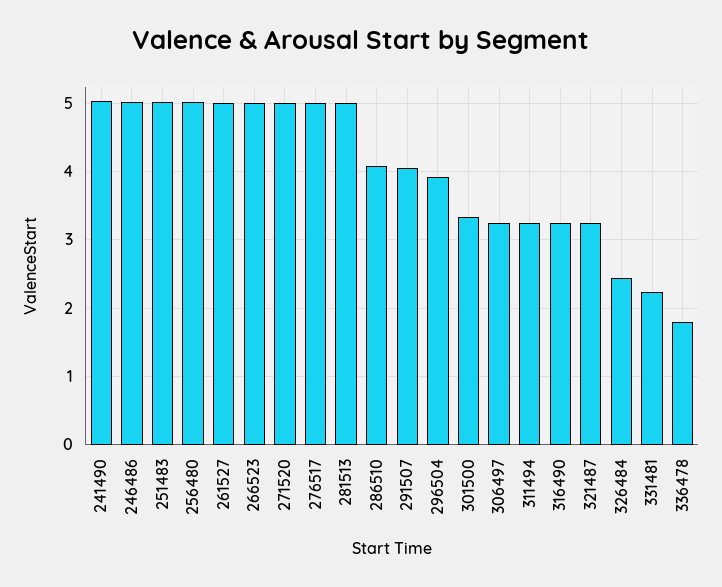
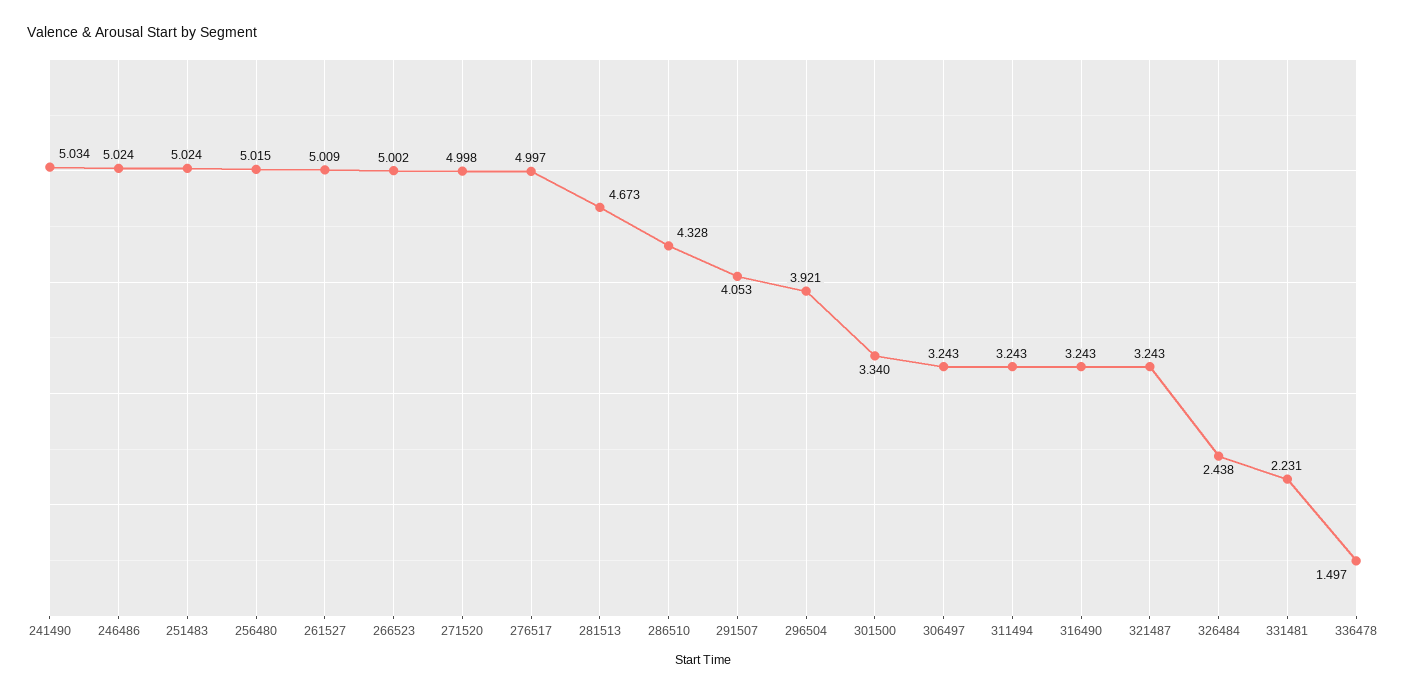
281513: 5 -> 4.673
286510: 4.1 -> 4.328
336478: 1.8 -> 1.497

